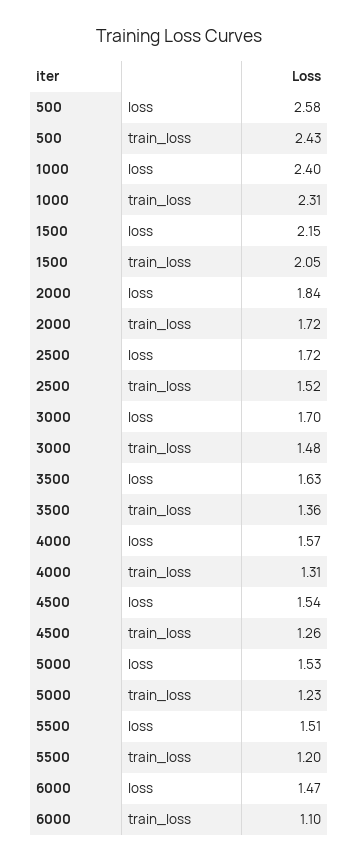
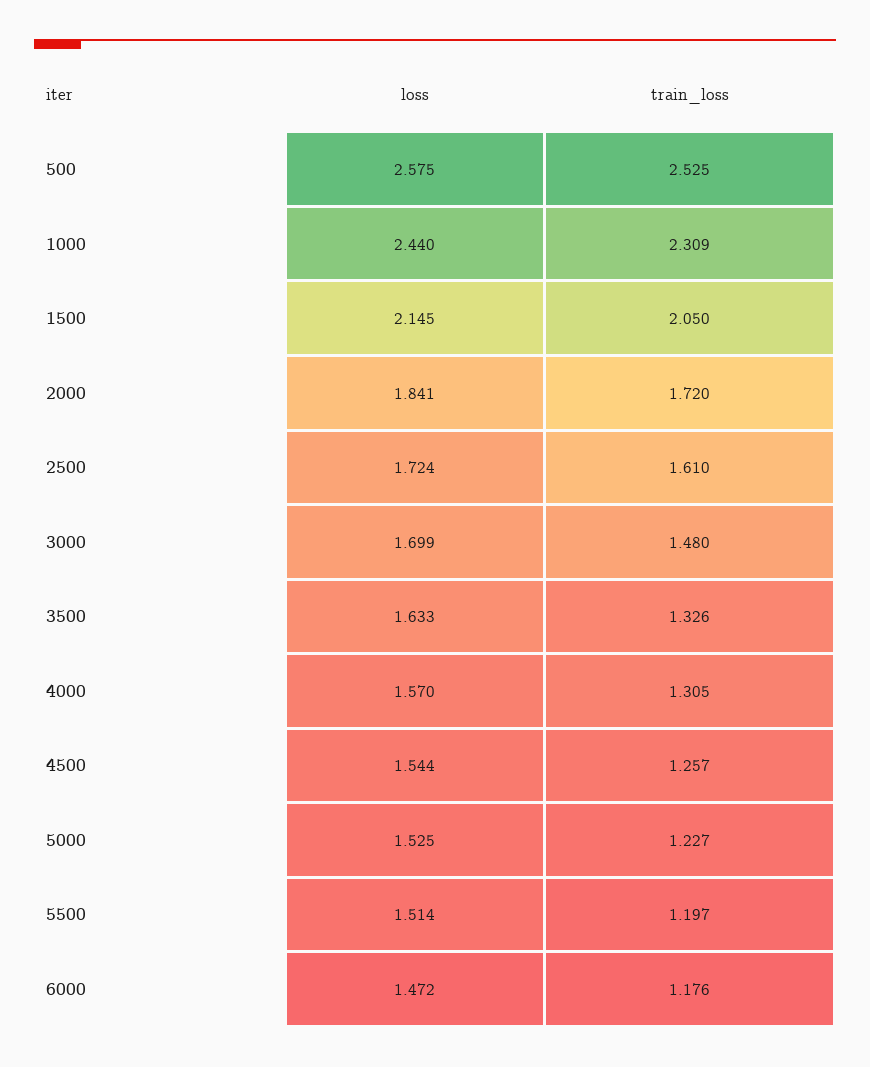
500, train_loss: 2.43 -> 2.525
1000, loss: 2.4 -> 2.44
2500, train_loss: 1.52 -> 1.61
3500, train_loss: 1.36 -> 1.326
6000, train_loss: 1.1 -> 1.176

